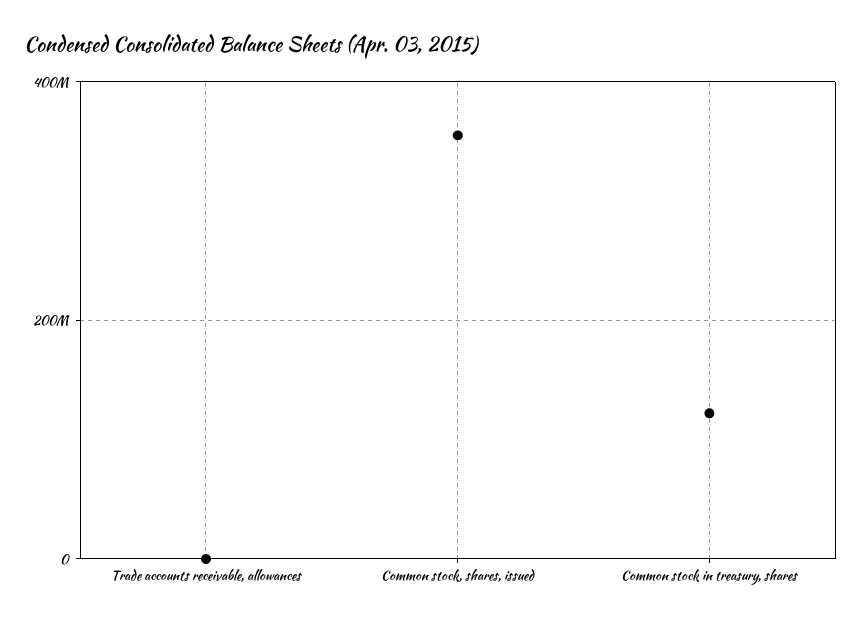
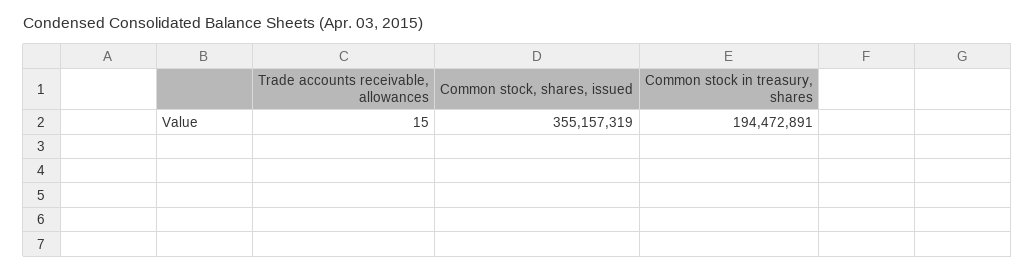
Common stock in treasury, shares: 120000000 -> 194472891

